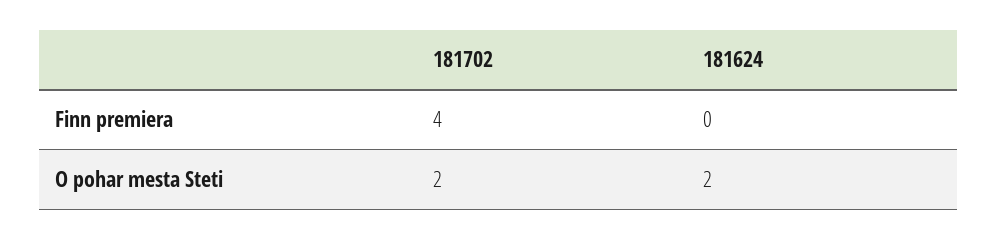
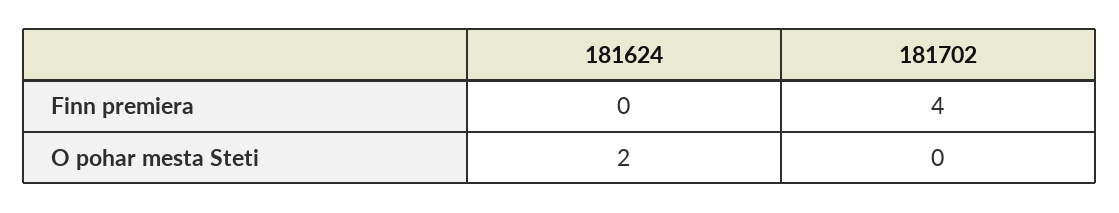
181702, O pohar mesta Steti: 2 -> 0

